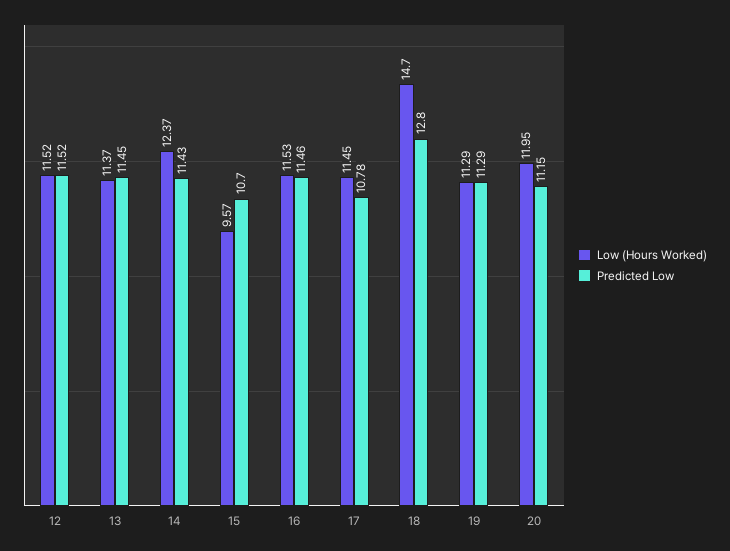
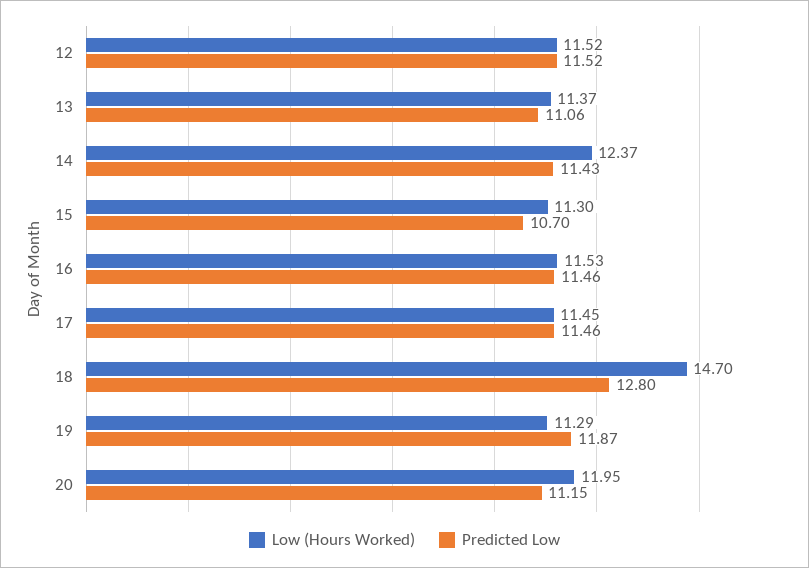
Predicted Low, 13: 11.45 -> 11.06
Low (Hours Worked), 15: 9.57 -> 11.3
Predicted Low, 17: 10.78 -> 11.46
Predicted Low, 19: 11.29 -> 11.87

